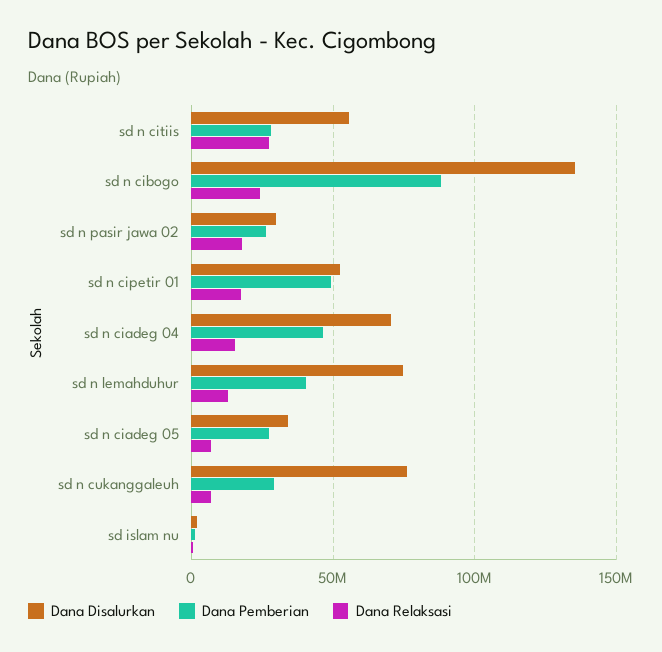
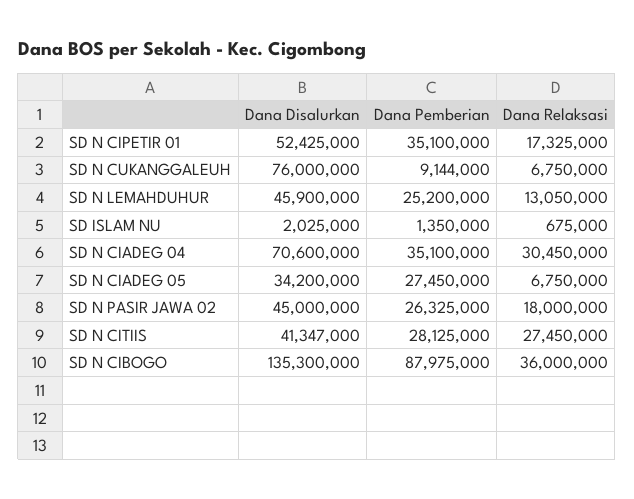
Dana Disalurkan, sd n citiis: 55000000 -> 41347000
Dana Relaksasi, sd n cibogo: 25000000 -> 36000000
Dana Disalurkan, sd n pasir jawa 02: 30000000 -> 45000000
Dana Pemberian, sd n cipetir 01: 50000000 -> 35100000
Dana Pemberian, sd n ciadeg 04: 45000000 -> 35100000
Dana Relaksasi, sd n ciadeg 04: 15000000 -> 30450000
Dana Disalurkan, sd n lemahduhur: 75000000 -> 45900000
Dana Pemberian, sd n lemahduhur: 40000000 -> 25200000
Dana Pemberian, sd n cukanggaleuh: 30000000 -> 9144000

